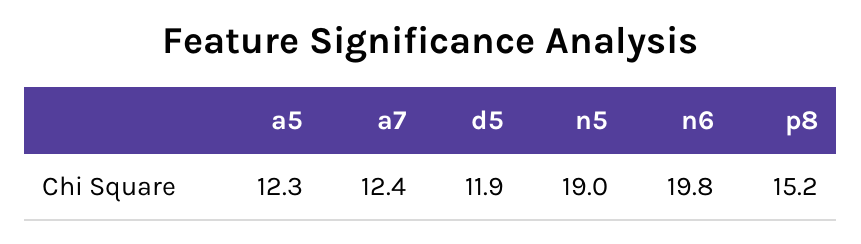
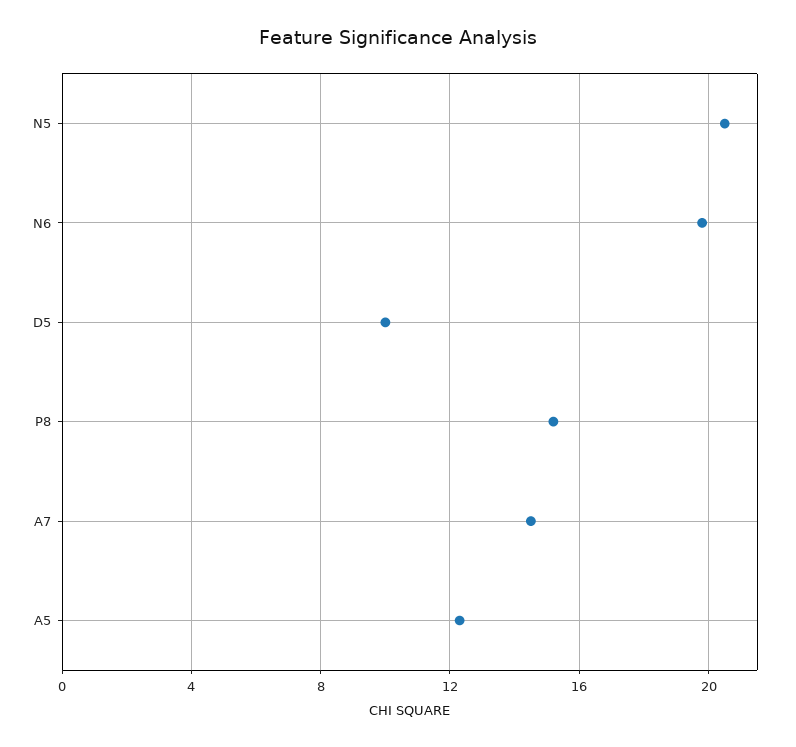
a7: 12.4 -> 14.5
d5: 11.9 -> 10
n5: 19 -> 20.5

